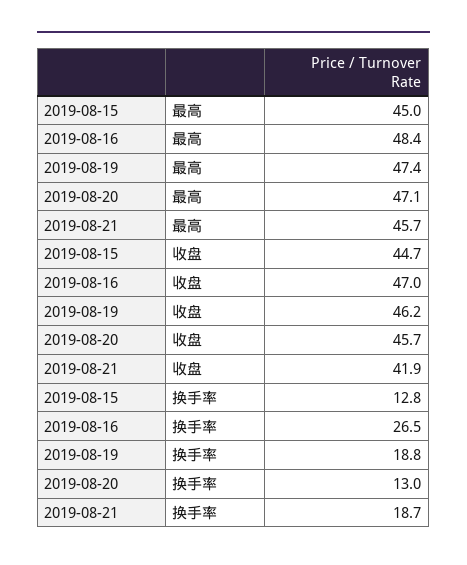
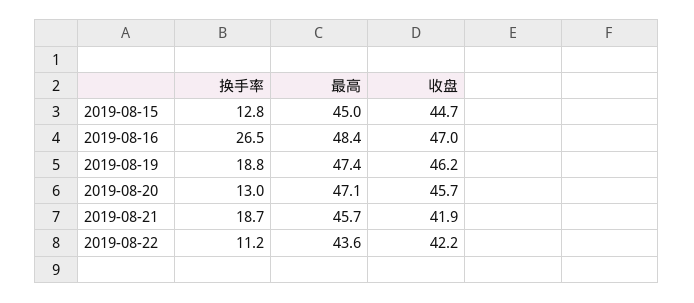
2019-08-22, 换手率: none -> 11.2
2019-08-22, 最高: none -> 43.6
2019-08-22, 收盘: none -> 42.2

